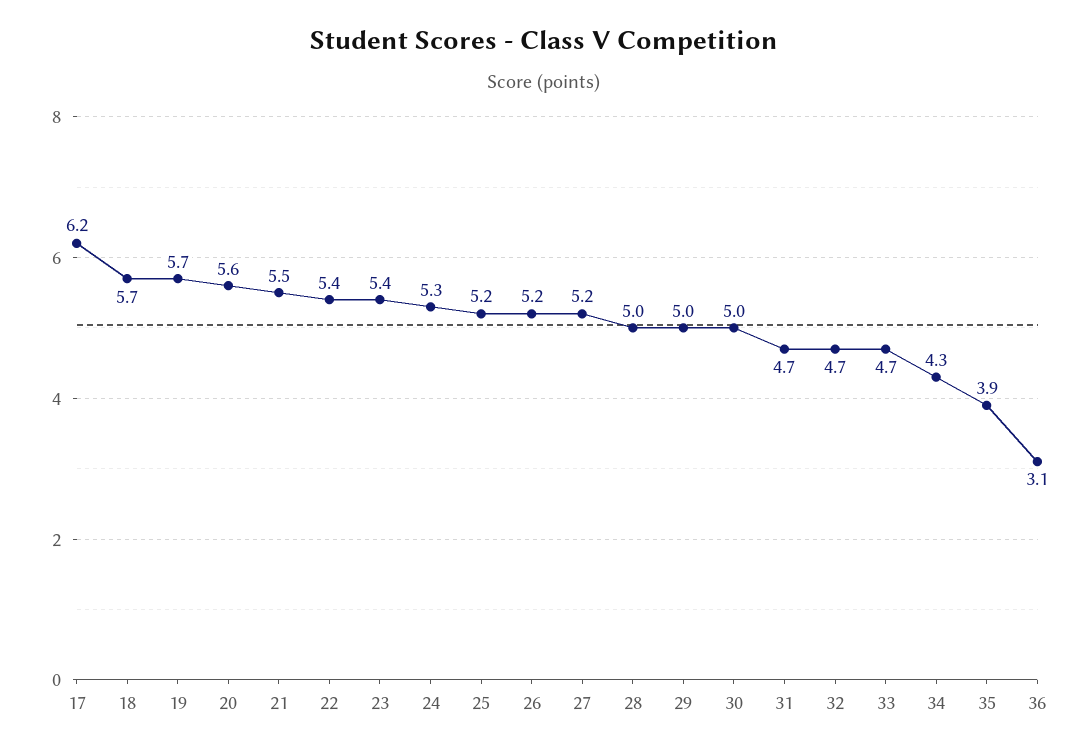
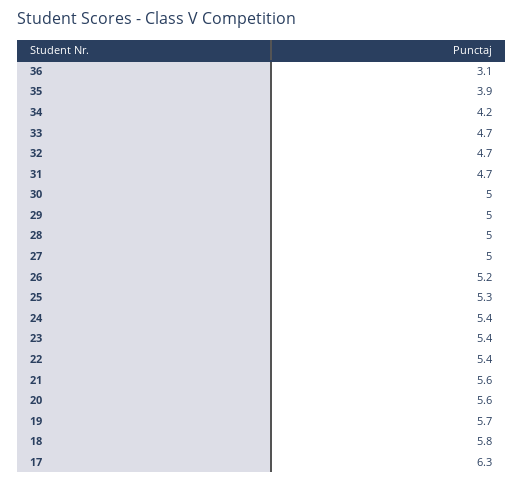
17: 6.2 -> 6.3
18: 5.7 -> 5.8
21: 5.5 -> 5.6
24: 5.3 -> 5.4
25: 5.2 -> 5.3
27: 5.2 -> 5
34: 4.3 -> 4.2

